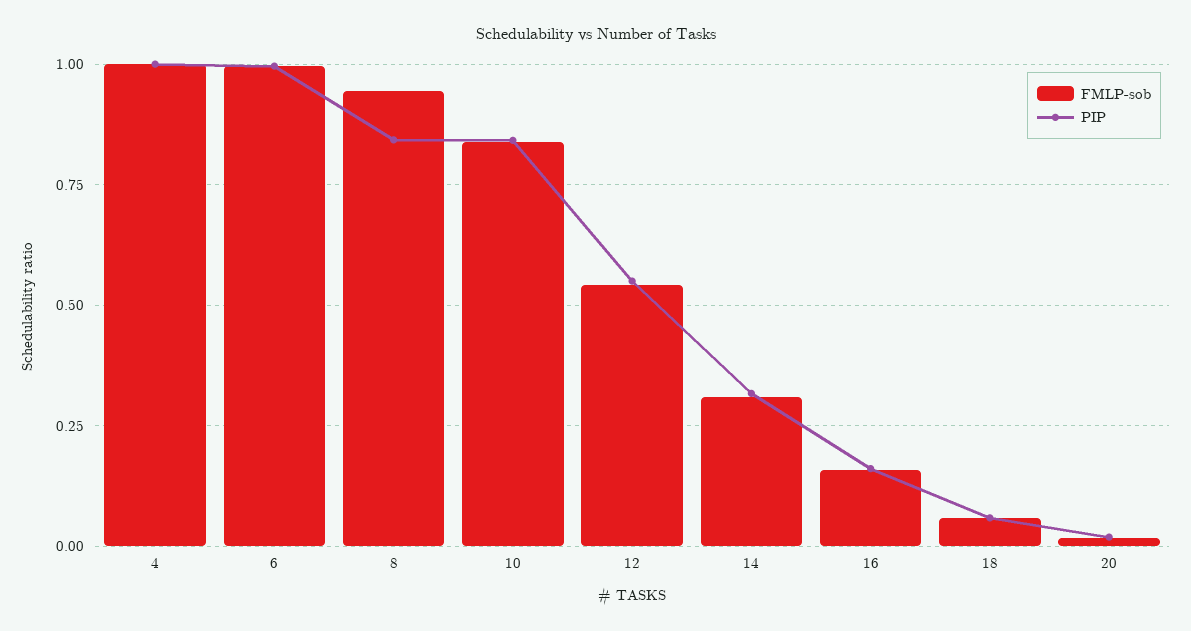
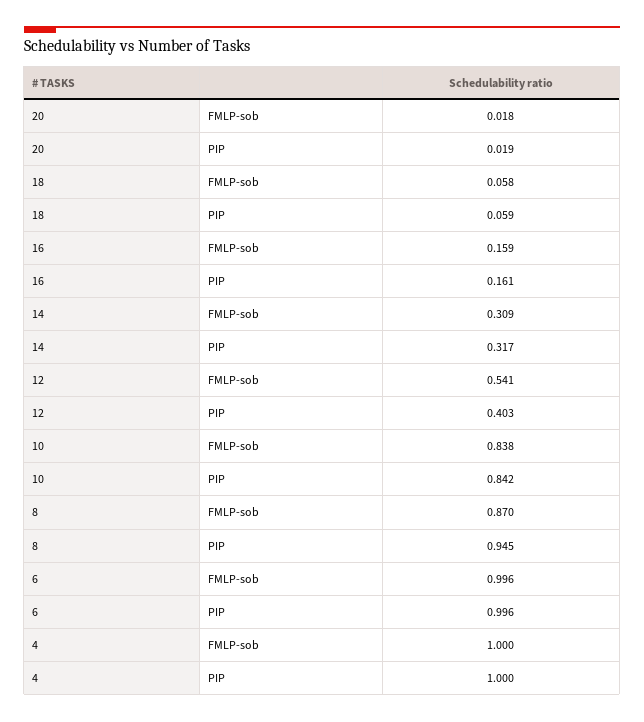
FMLP-sob, 8: 0.95 -> 0.87
PIP, 8: 0.85 -> 0.945
PIP, 12: 0.55 -> 0.403

